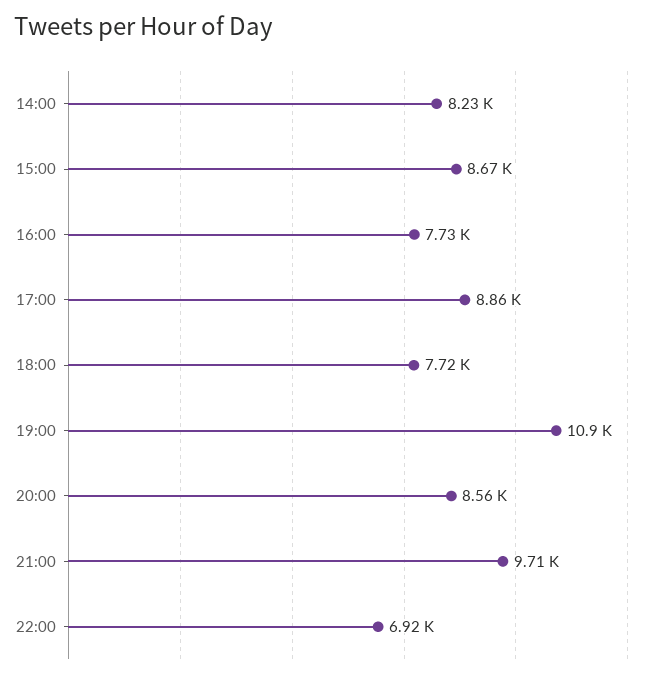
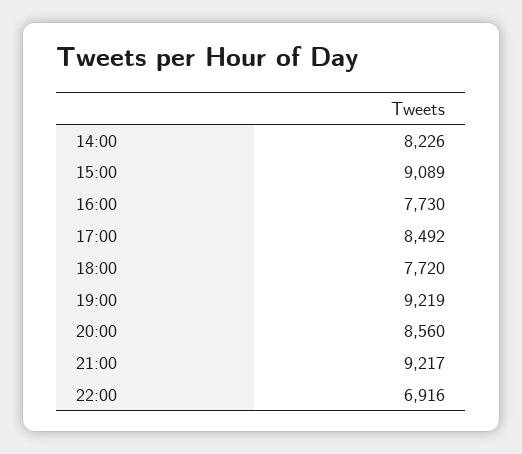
15:00: 8670 -> 9089
17:00: 8860 -> 8492
19:00: 10900 -> 9219
21:00: 9710 -> 9217

